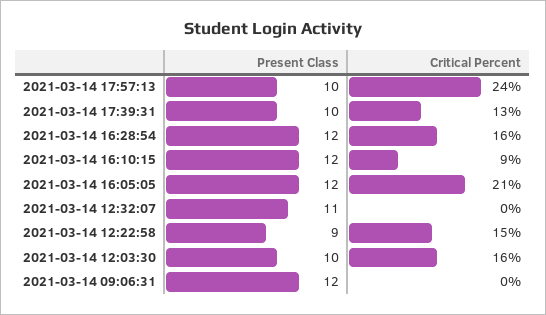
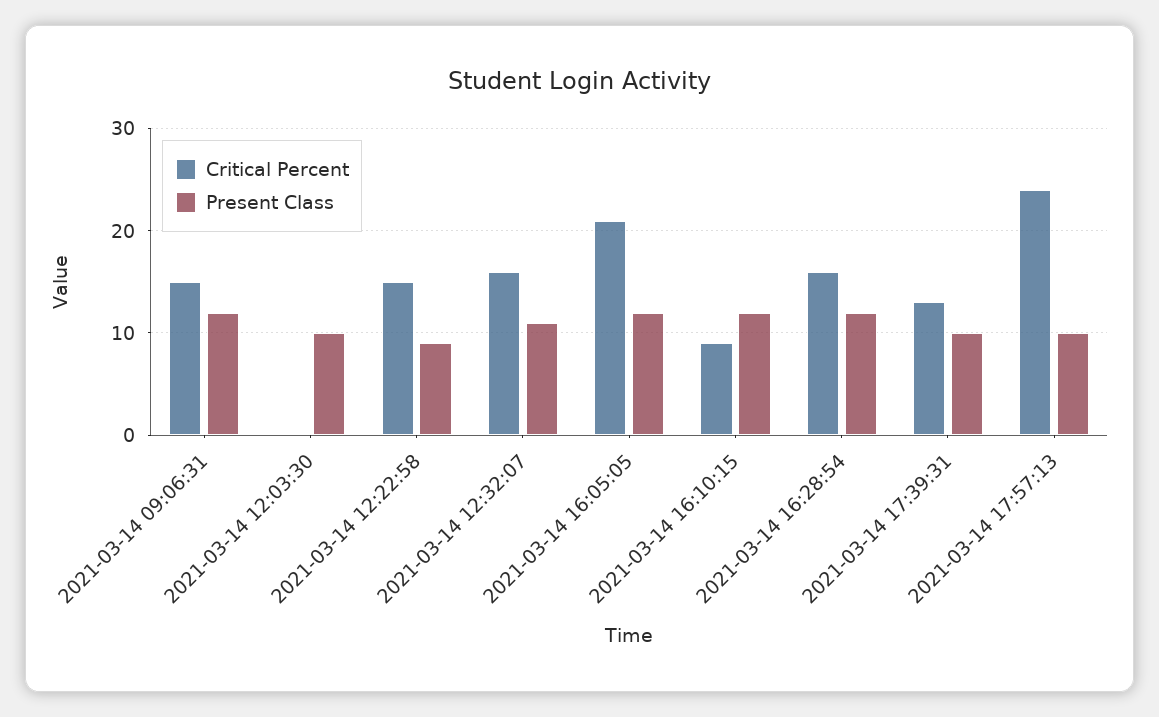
Critical Percent, 2021-03-14 12:32:07: 0 -> 16
Critical Percent, 2021-03-14 12:03:30: 16 -> 0
Critical Percent, 2021-03-14 09:06:31: 0 -> 15

